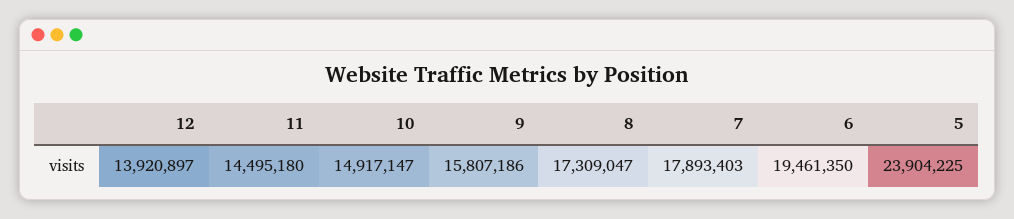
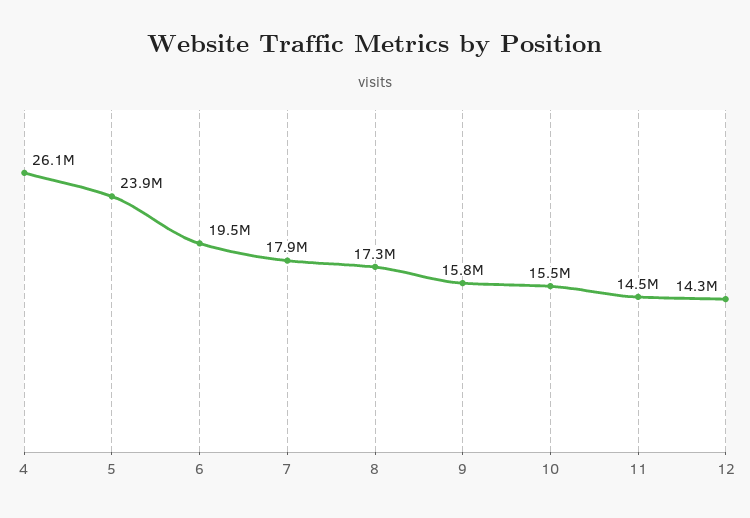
12: 13920897 -> 14300000
10: 14917147 -> 15500000
4: none -> 26100000

